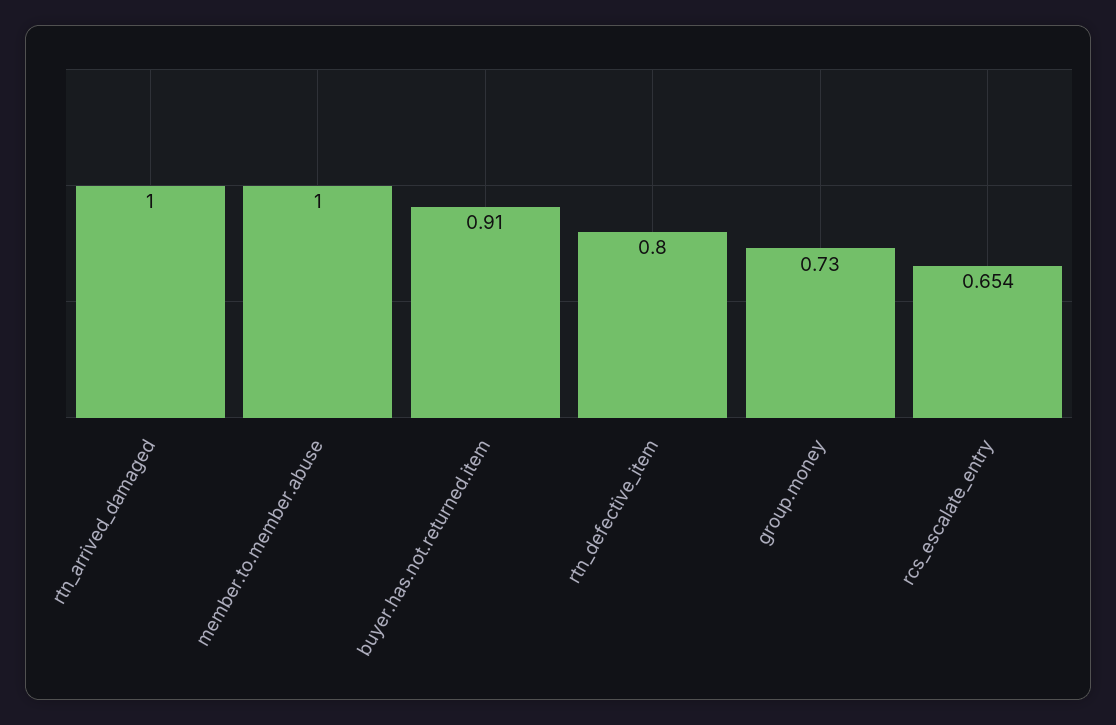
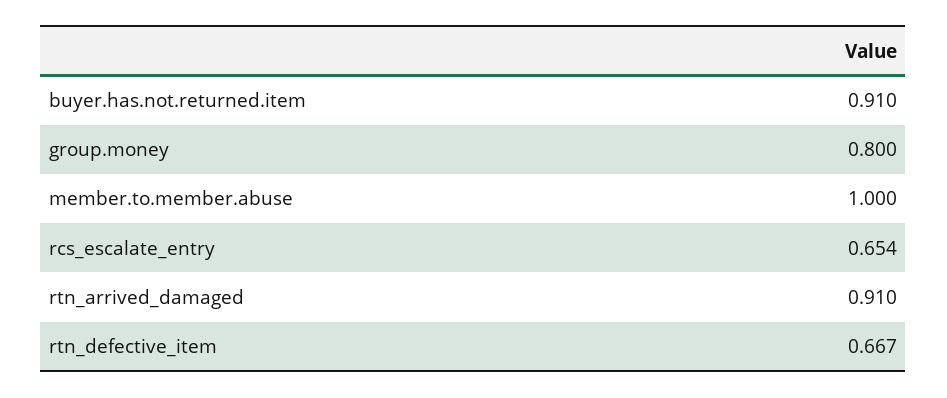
rtn_arrived_damaged: 1 -> 0.91
rtn_defective_item: 0.8 -> 0.667
group.money: 0.73 -> 0.8

